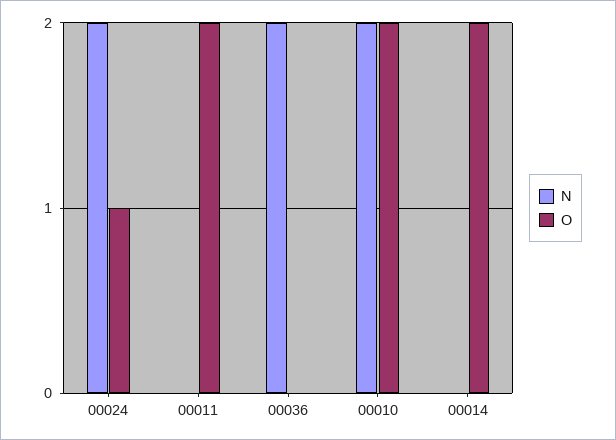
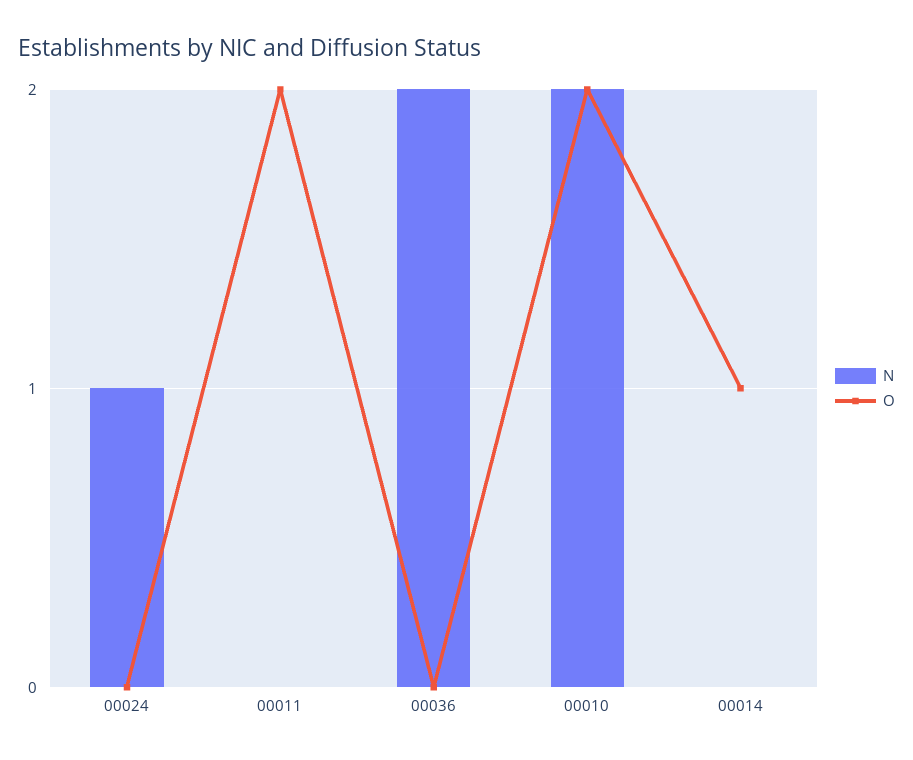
N, 00024: 2 -> 1
O, 00024: 1 -> 0
O, 00014: 2 -> 1

